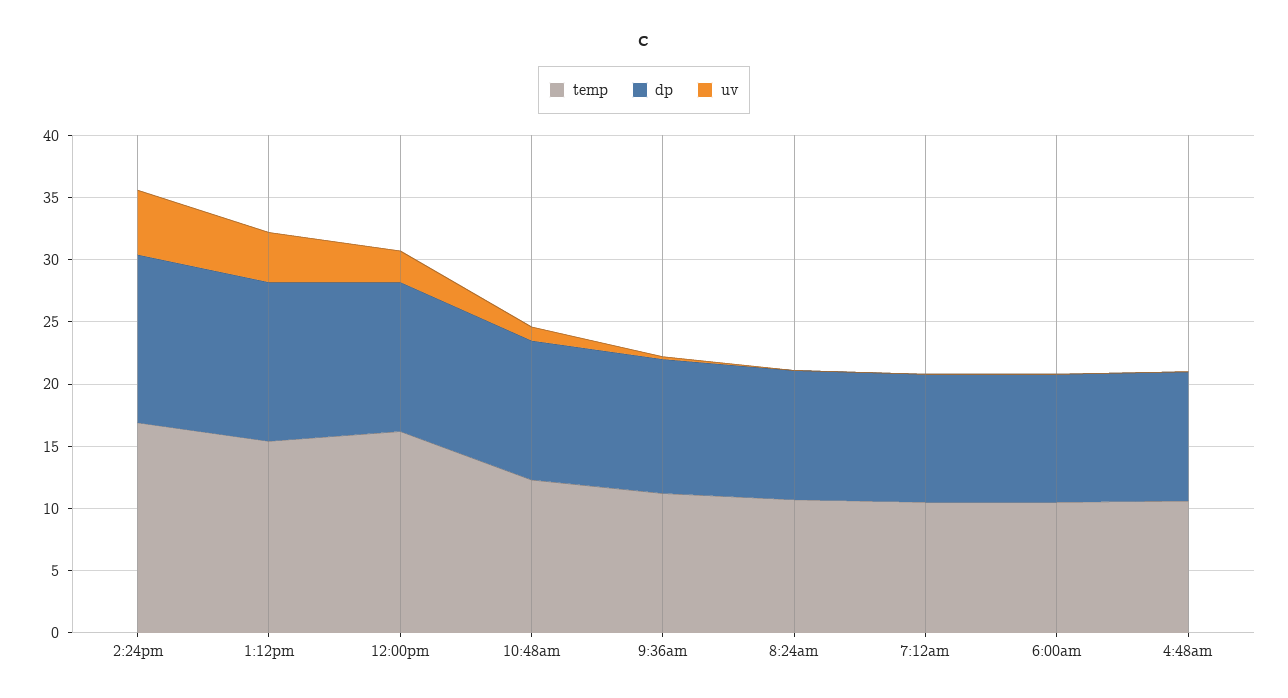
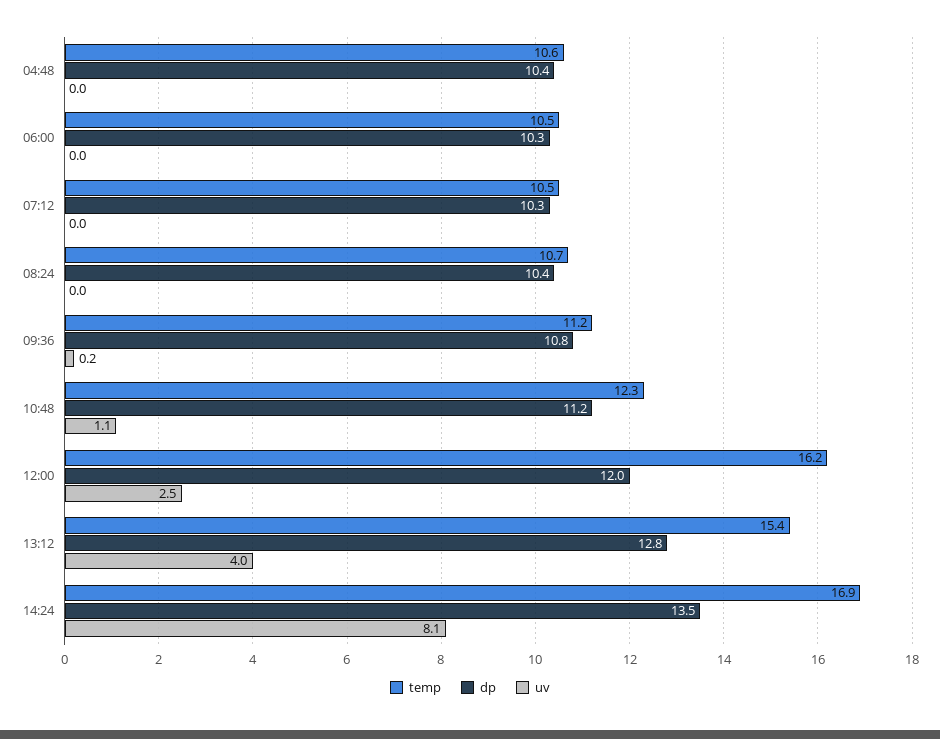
uv, 2:24pm: 5 -> 8.1

